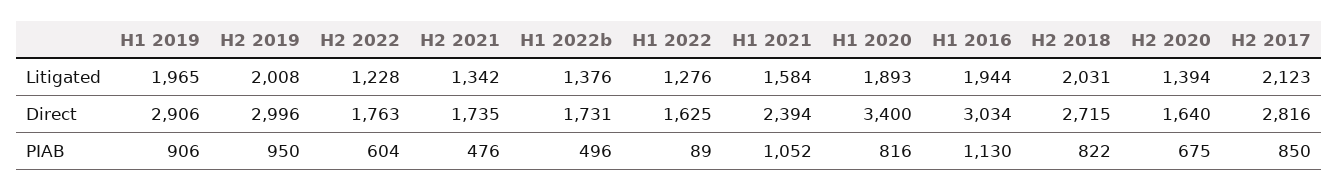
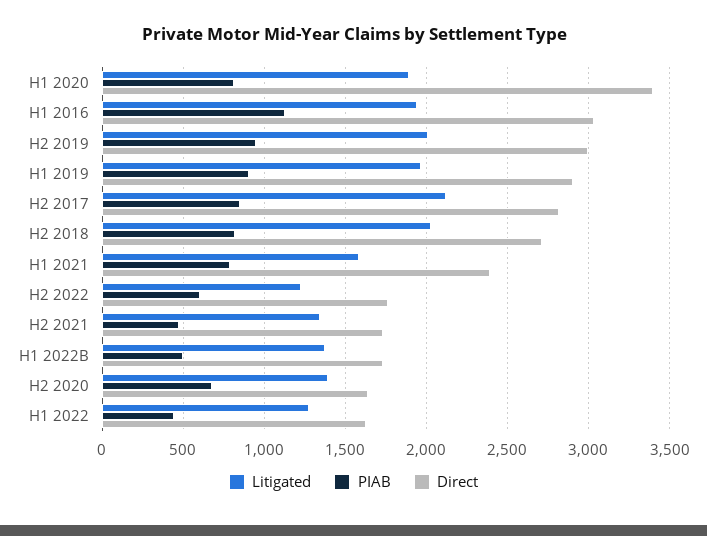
PIAB, H1 2022: 89 -> 450
PIAB, H1 2021: 1052 -> 800

